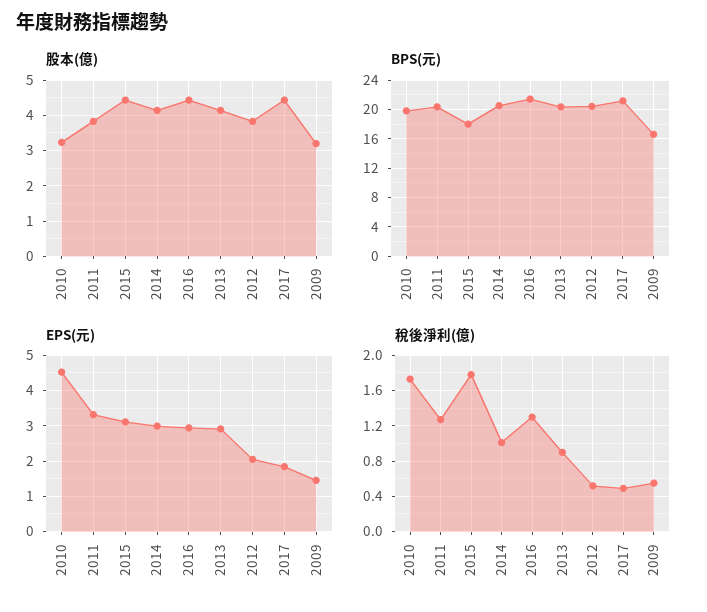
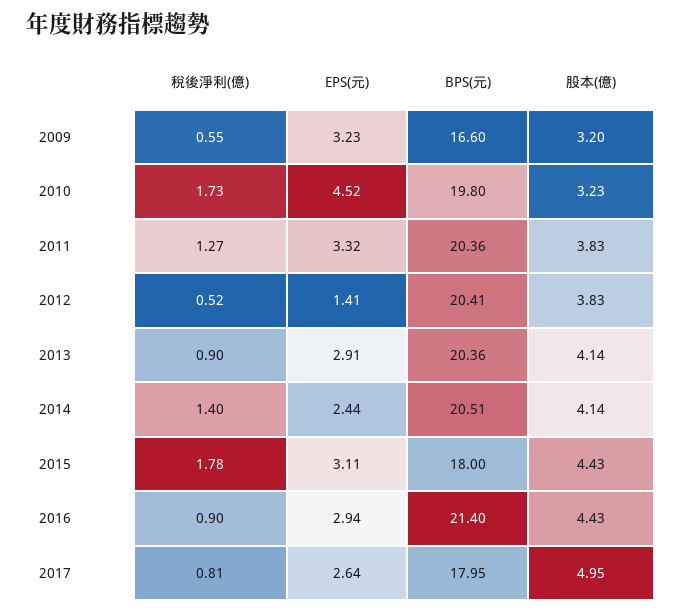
股本(億), 2017: 4.4 -> 4.95
BPS(元), 2017: 21 -> 17.95
EPS(元), 2014: 3 -> 2.44
EPS(元), 2012: 2 -> 1.41
EPS(元), 2017: 1.8 -> 2.64
EPS(元), 2009: 1.4 -> 3.23
稅後淨利(億), 2014: 1 -> 1.4
稅後淨利(億), 2016: 1.3 -> 0.9
稅後淨利(億), 2017: 0.5 -> 0.81

